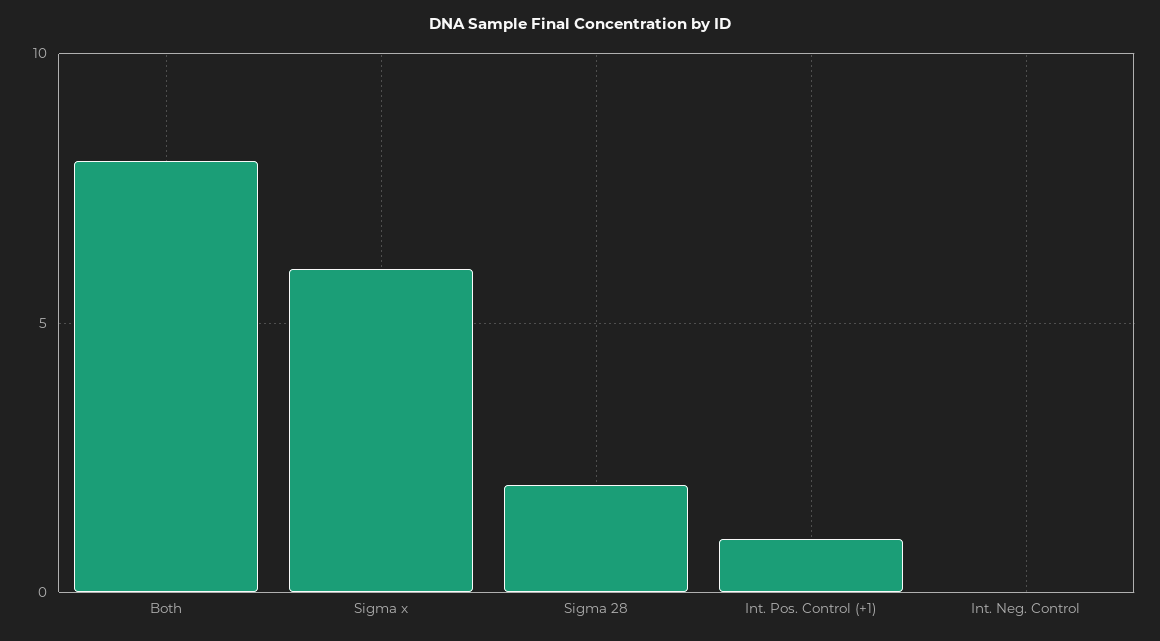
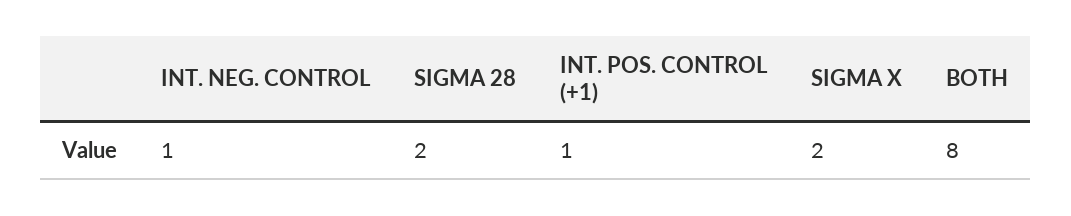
Sigma x: 6 -> 2
Int. Neg. Control: 0 -> 1

